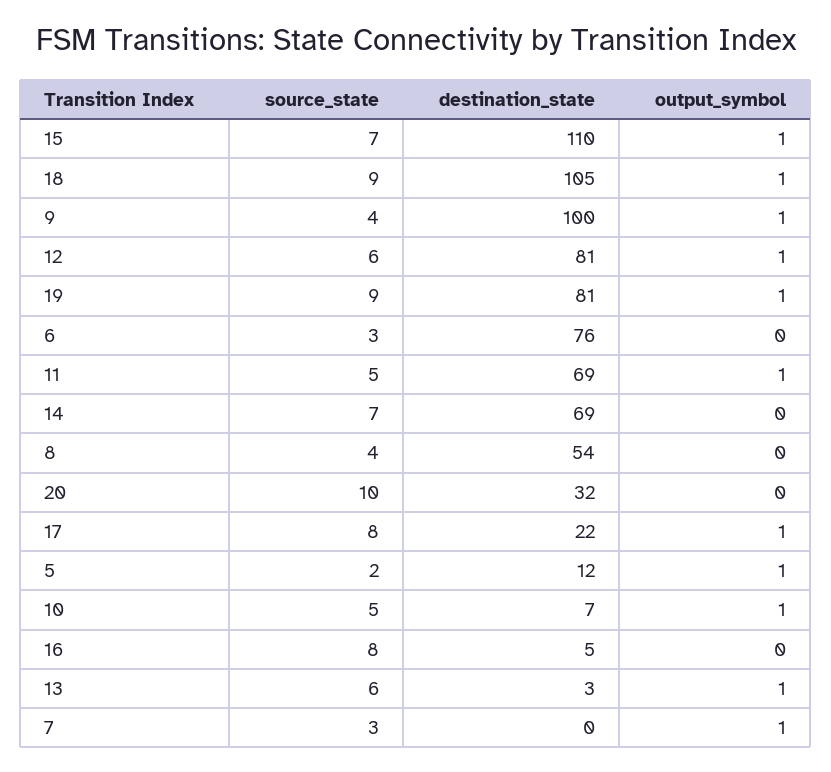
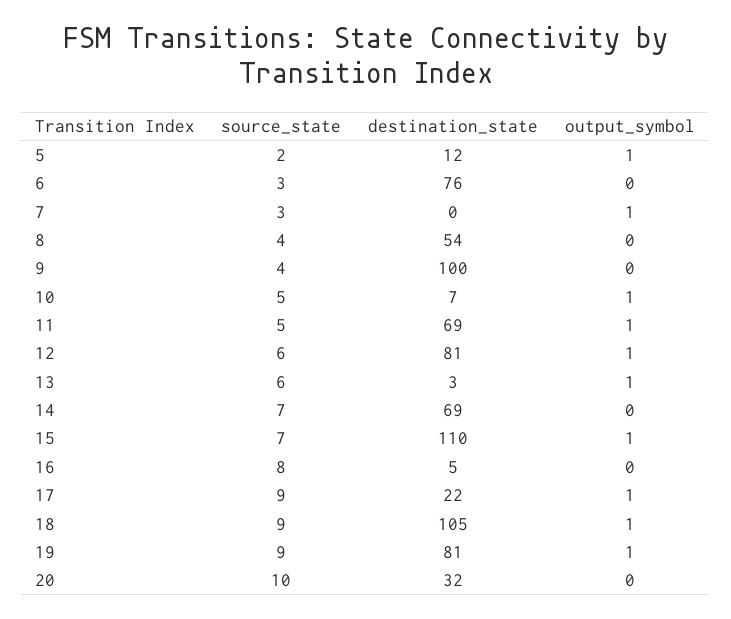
output_symbol, 9: 1 -> 0
source_state, 17: 8 -> 9

